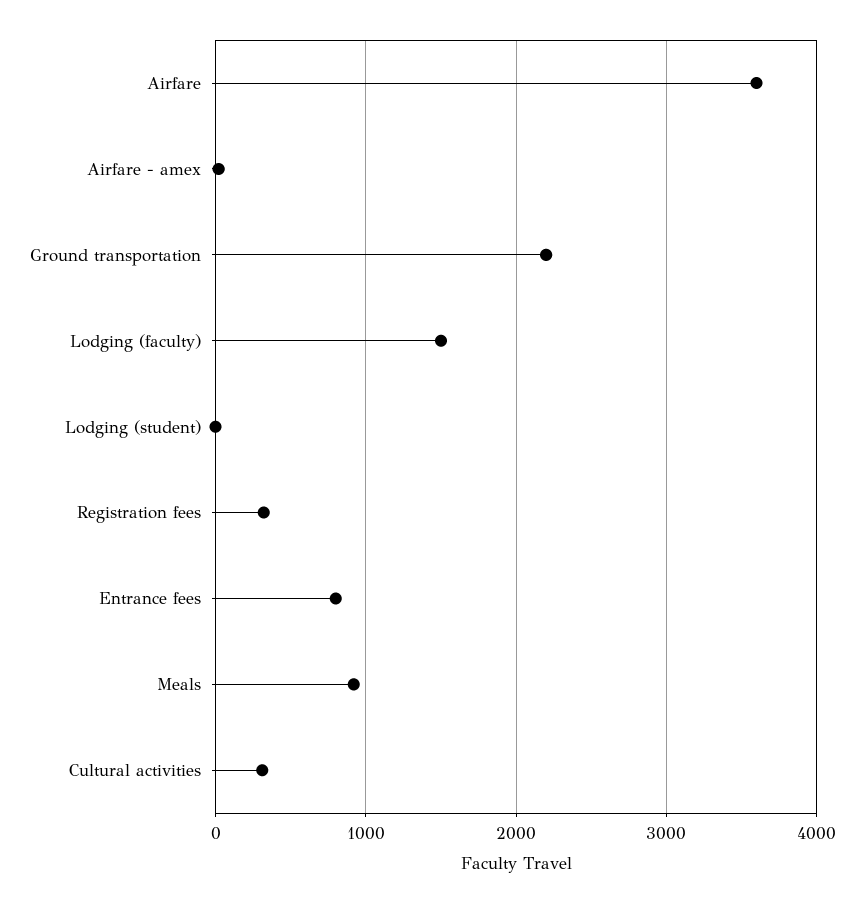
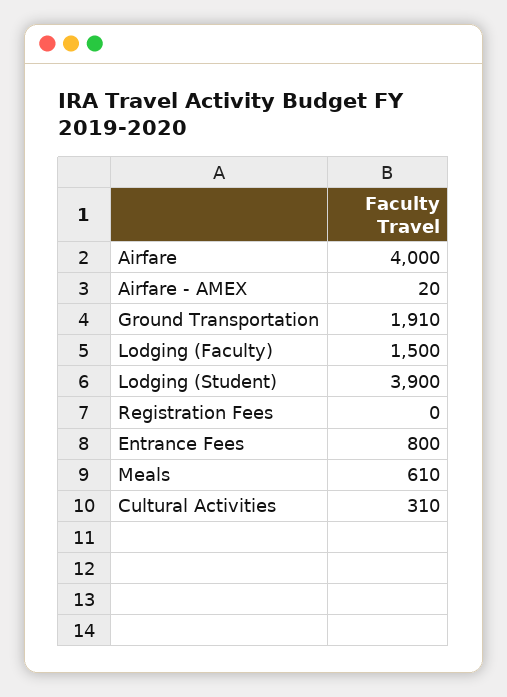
Airfare: 3600 -> 4000
Ground transportation: 2200 -> 1910
Lodging (student): 0 -> 3900
Registration fees: 300 -> 0
Meals: 900 -> 610

